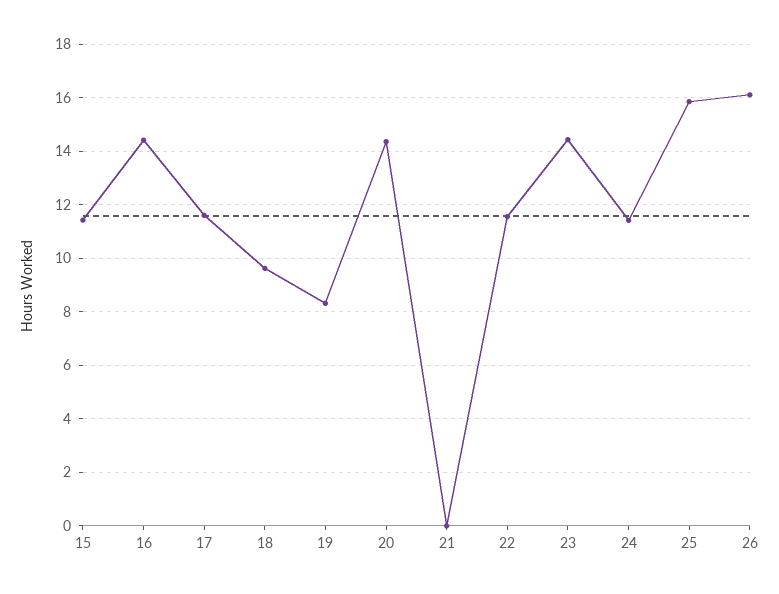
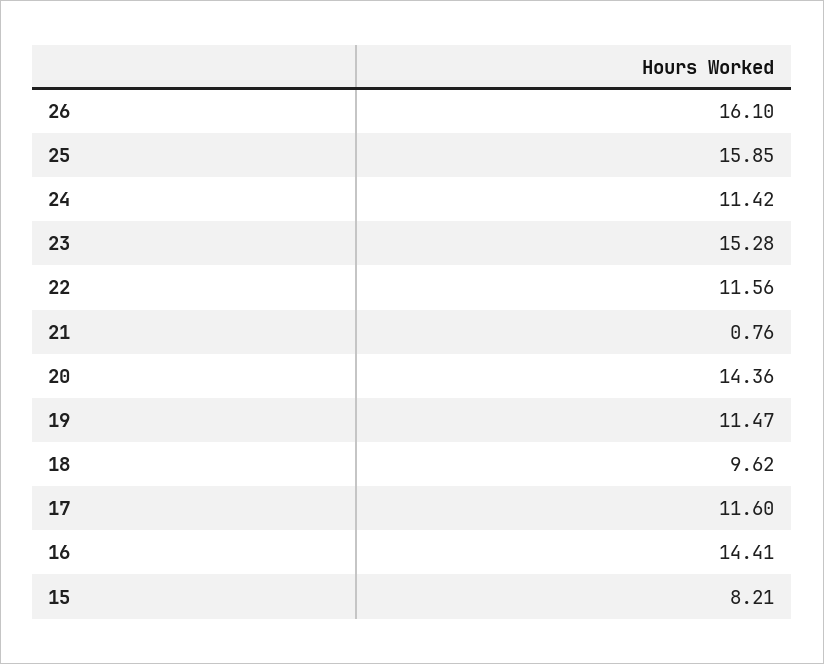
15: 11.5 -> 8.21
19: 8.25 -> 11.47
21: 0 -> 0.76
23: 14.5 -> 15.28

